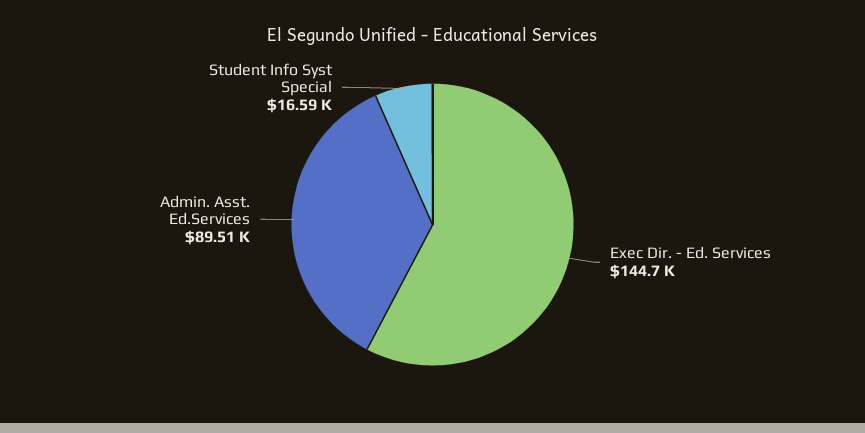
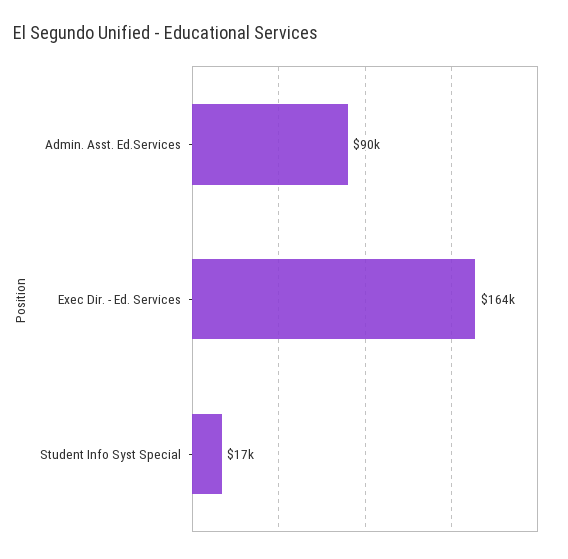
Exec Dir. - Ed. Services: 144700 -> 164000

